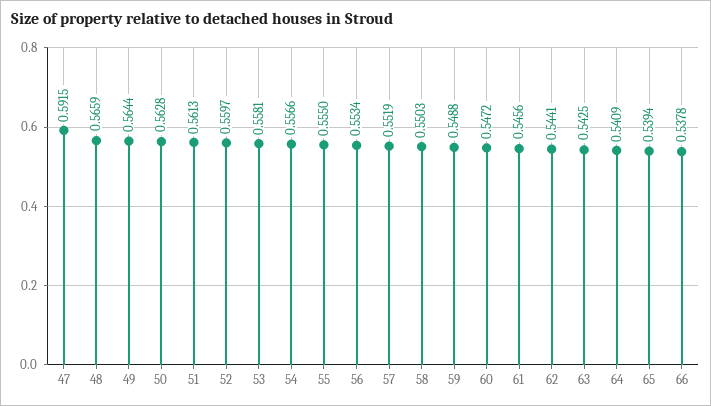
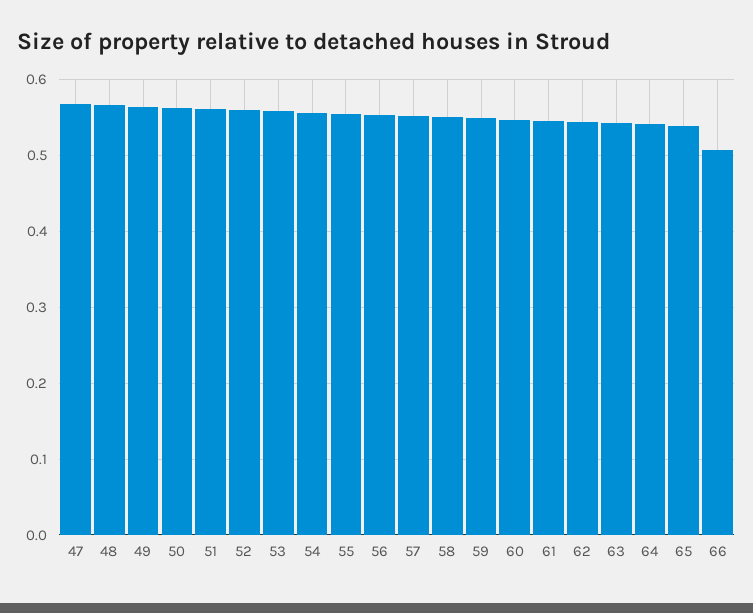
47: 0.5915 -> 0.57
66: 0.5378 -> 0.51

